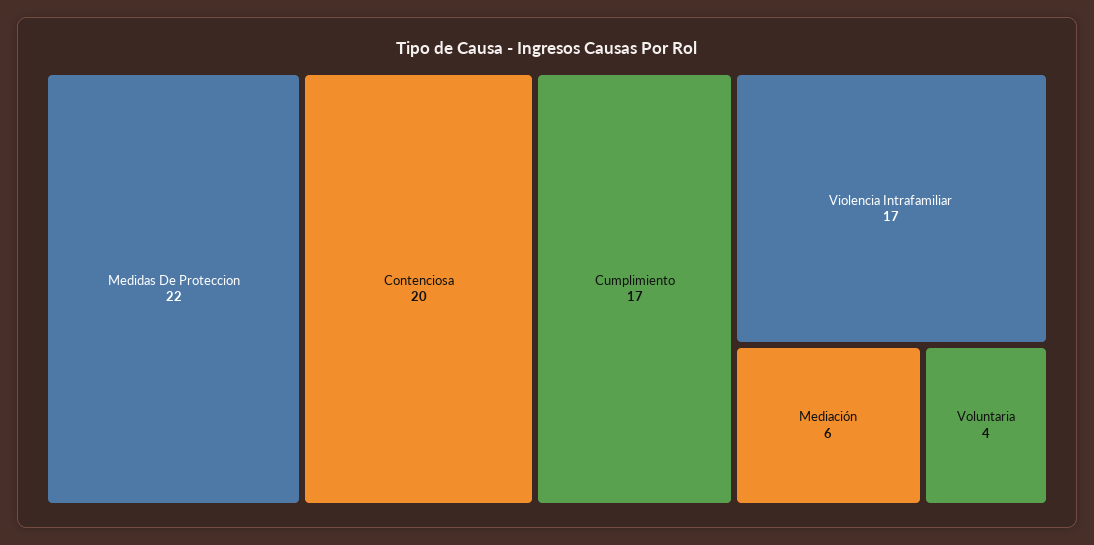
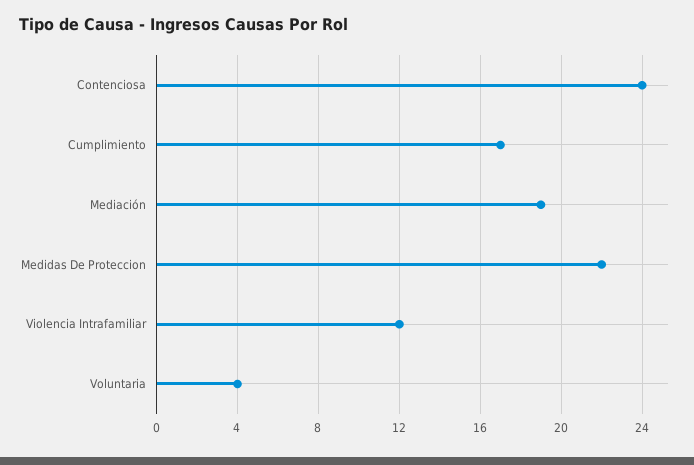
Contenciosa: 20 -> 24
Violencia Intrafamiliar: 17 -> 12
Mediación: 6 -> 19

